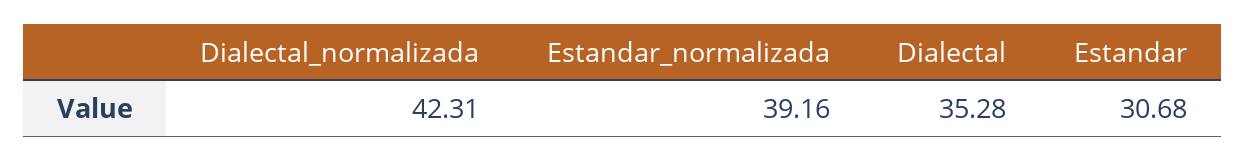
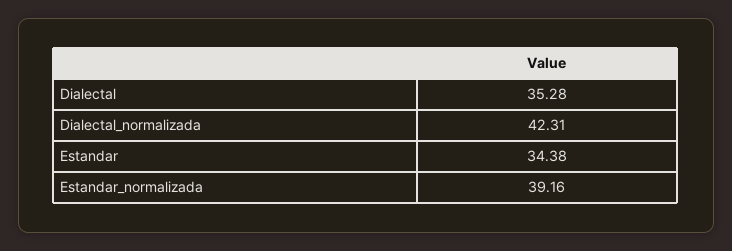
Estandar: 30.68 -> 34.38

